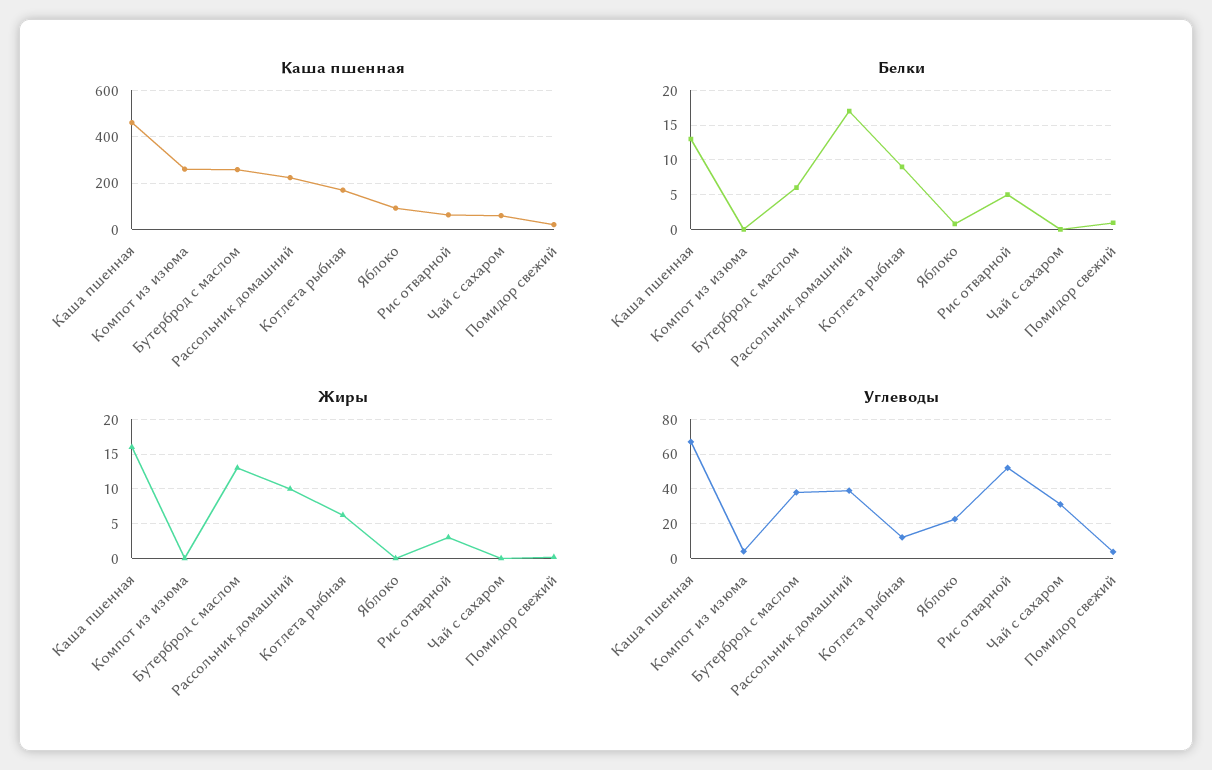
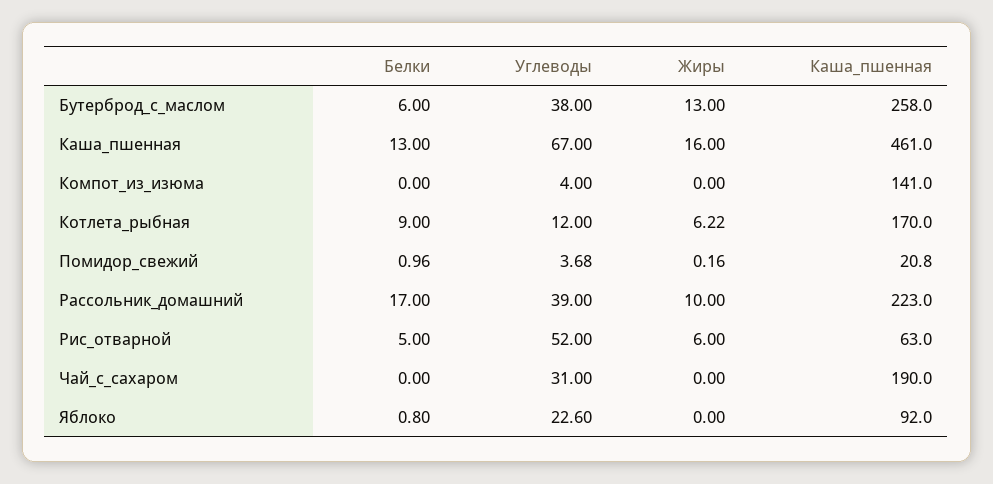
Каша пшенная, Компот из изюма: 250 -> 141
Каша пшенная, Чай с сахаром: 50 -> 190
Жиры, Рис отварной: 3 -> 6

